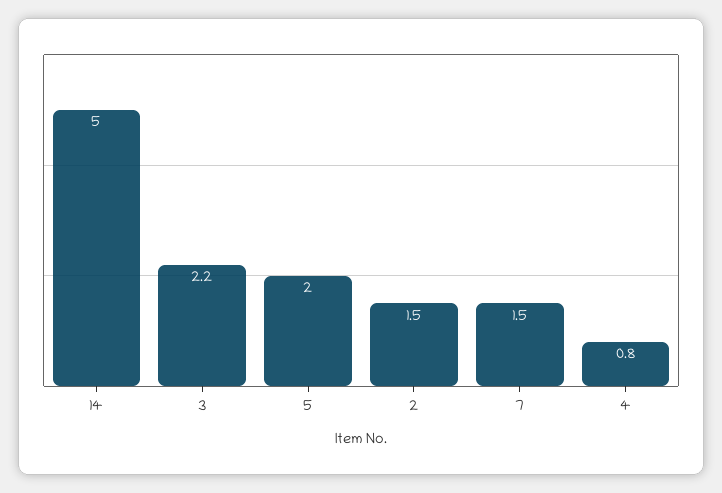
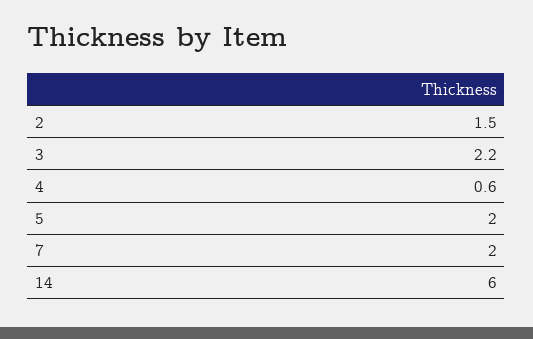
14: 5 -> 6
7: 1.5 -> 2
4: 0.8 -> 0.6

